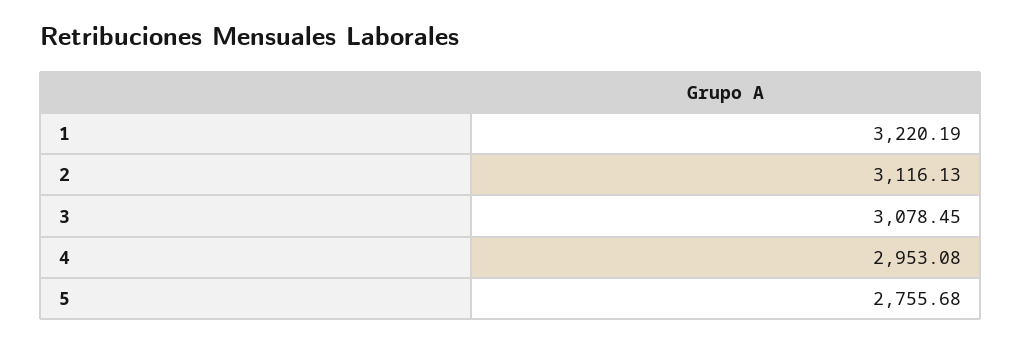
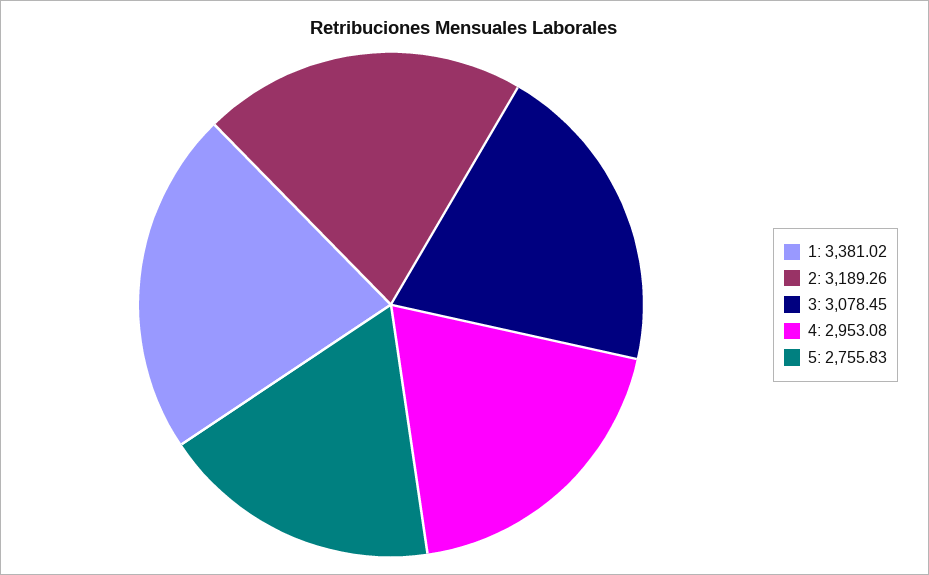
1: 3220.19 -> 3381.02
2: 3116.13 -> 3189.26
5: 2755.68 -> 2755.83

